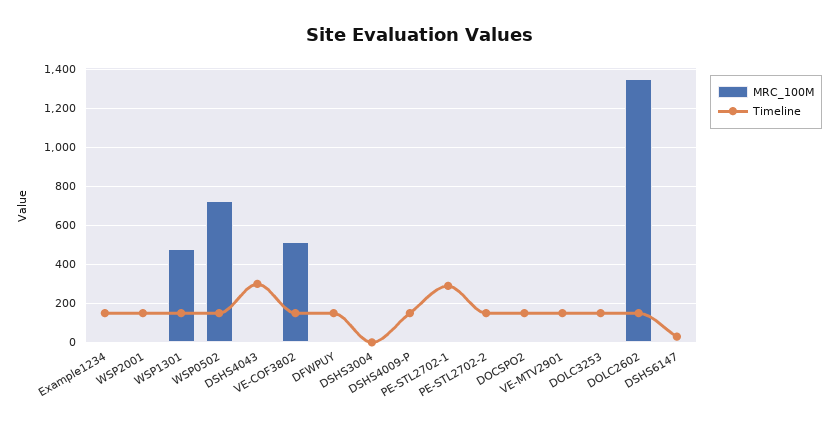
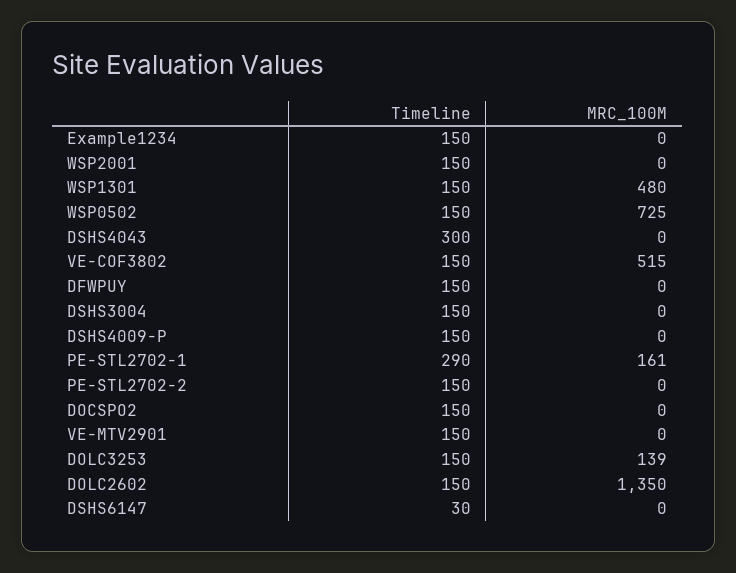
Timeline, DSHS3004: 0 -> 150
MRC_100M, PE-STL2702-1: 0 -> 161
MRC_100M, DOLC3253: 0 -> 139

